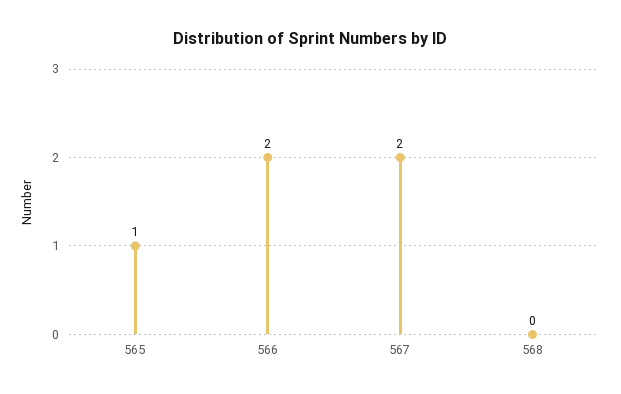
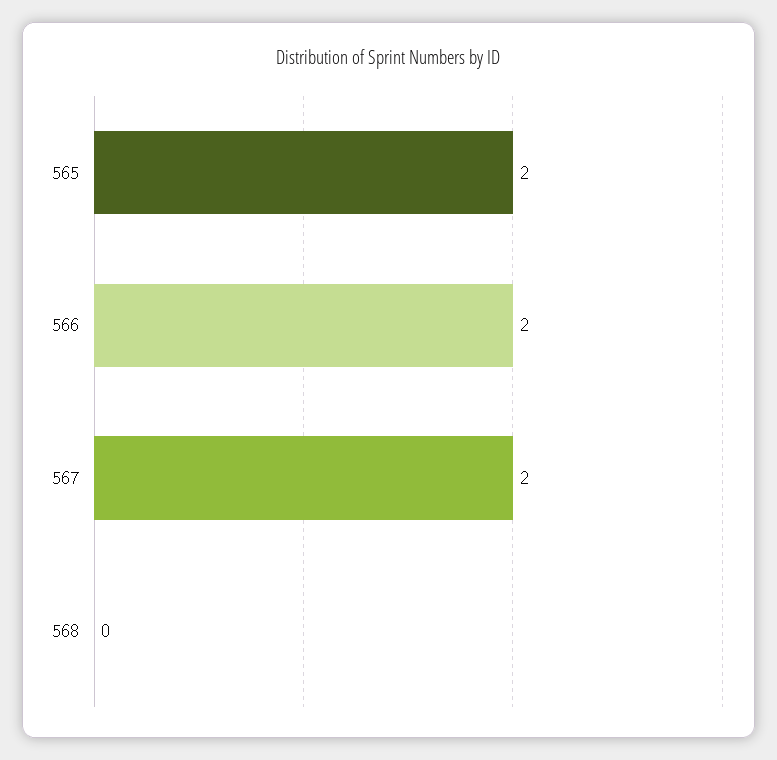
565: 1 -> 2

